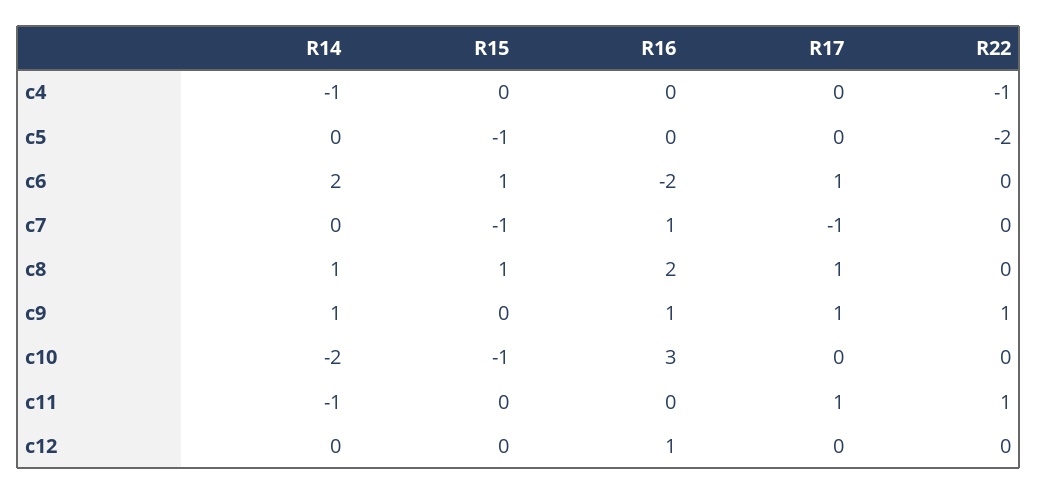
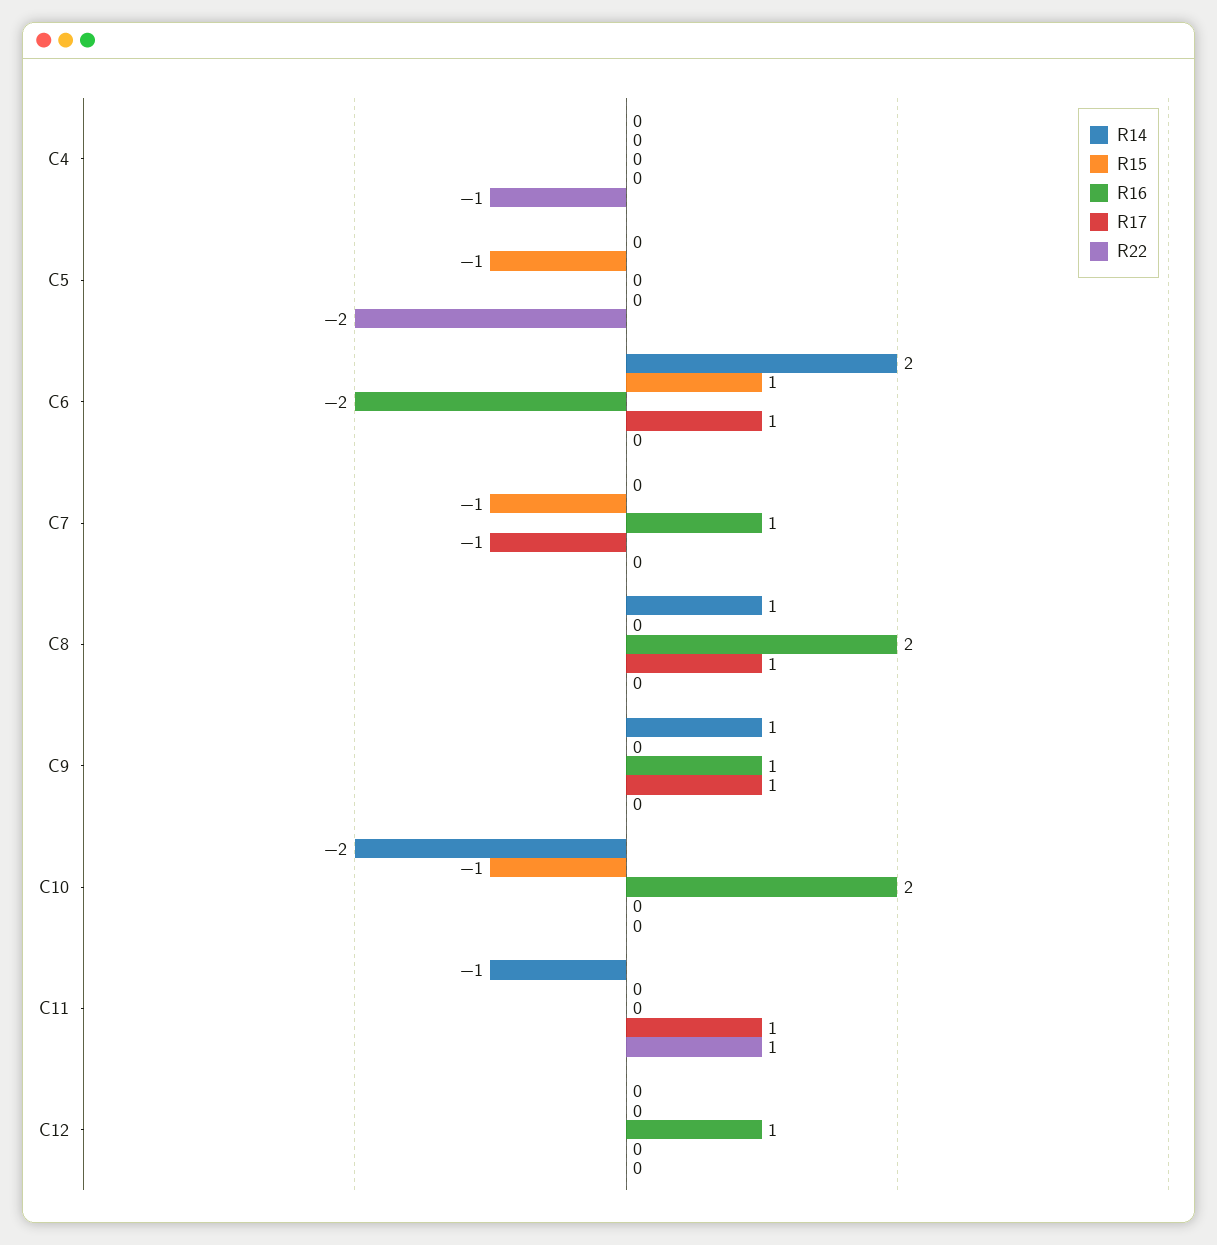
R14, c4: -1 -> 0
R15, c8: 1 -> 0
R22, c9: 1 -> 0
R16, c10: 3 -> 2

